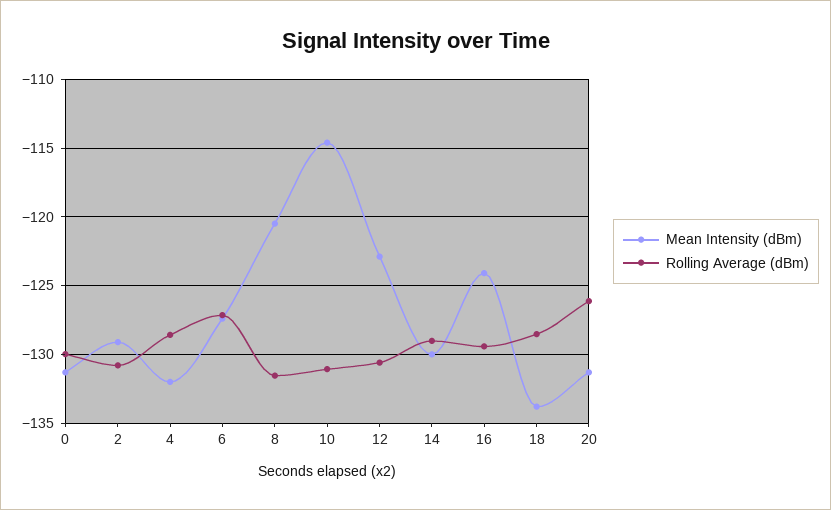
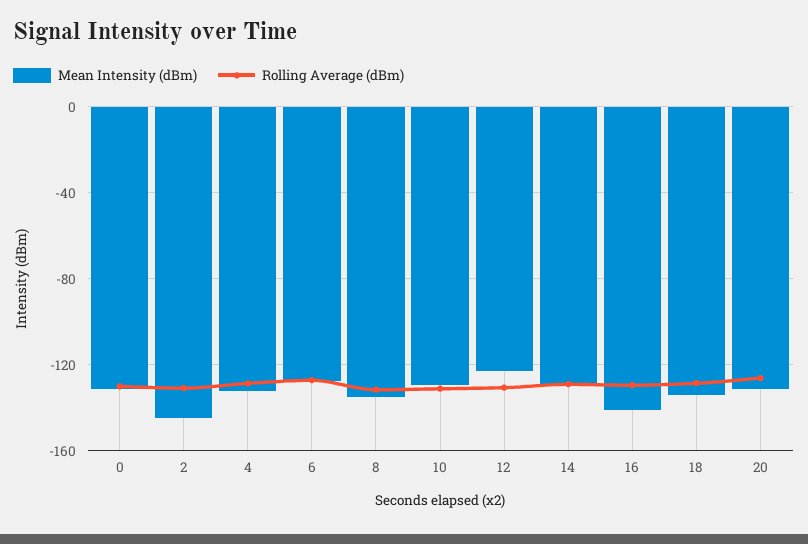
Mean Intensity (dBm), 2: -129 -> -145
Mean Intensity (dBm), 8: -120.5 -> -135
Mean Intensity (dBm), 10: -114.5 -> -130
Mean Intensity (dBm), 16: -124 -> -140

